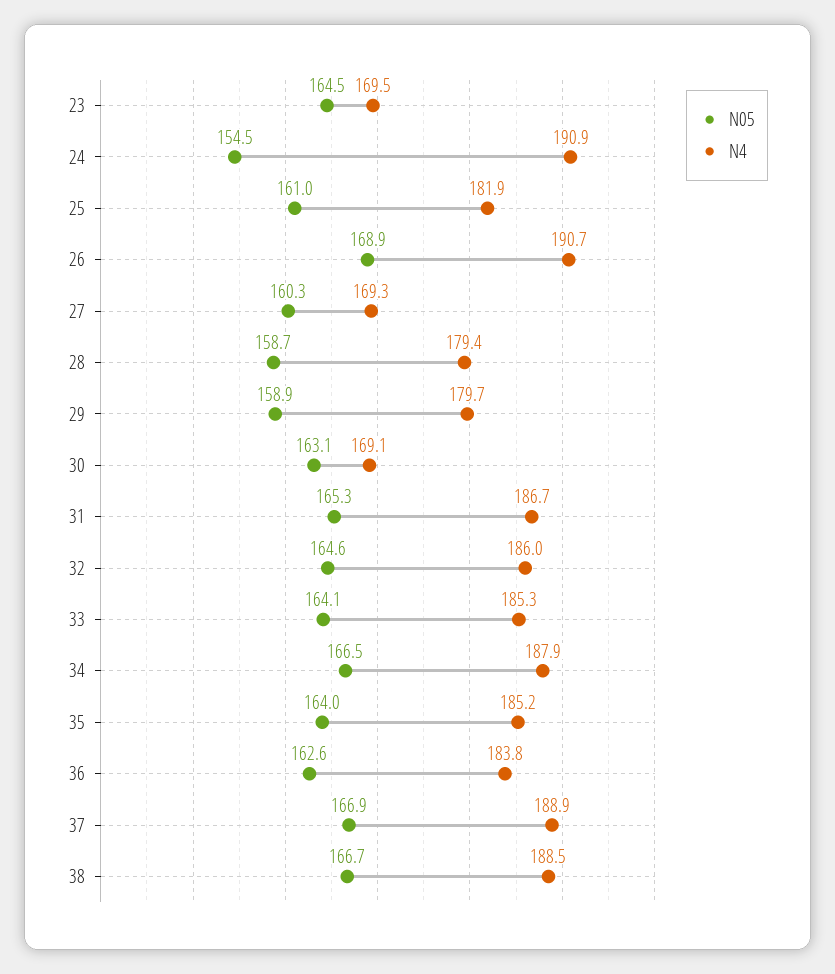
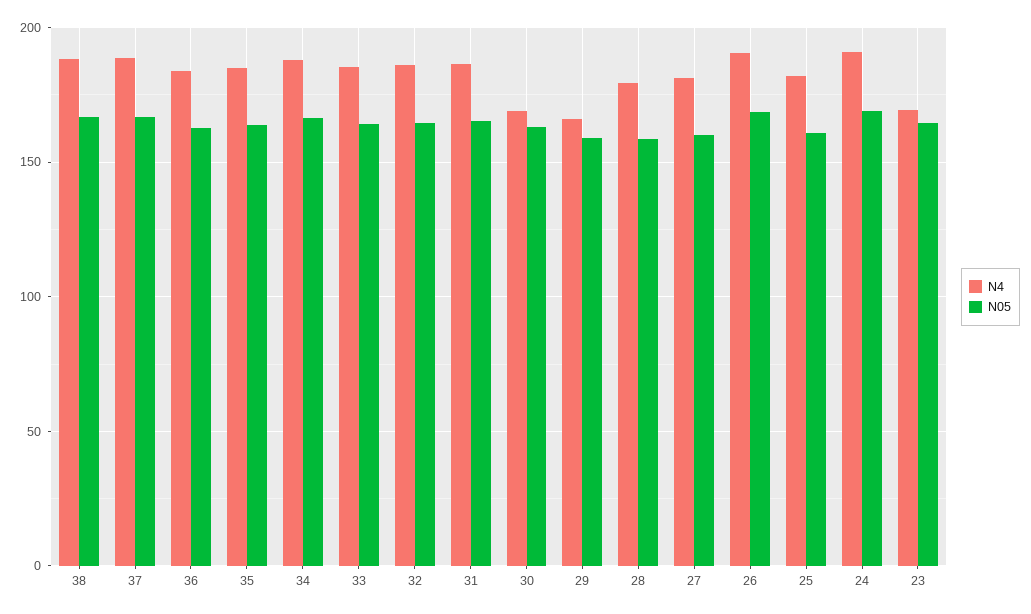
N05, 24: 154.5 -> 170
N4, 27: 169.3 -> 180
N4, 29: 179.7 -> 165

